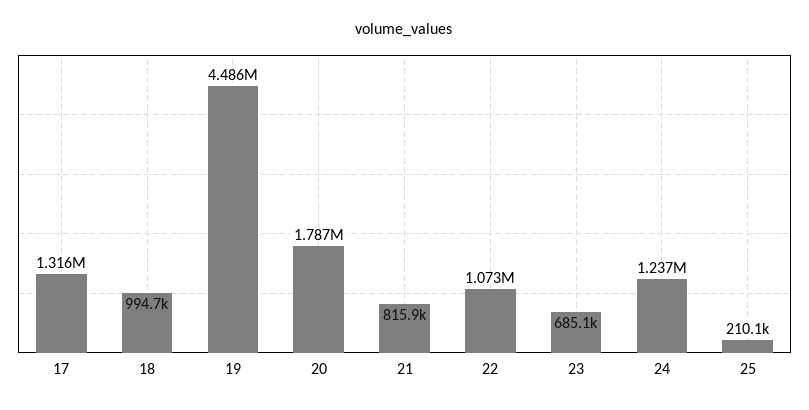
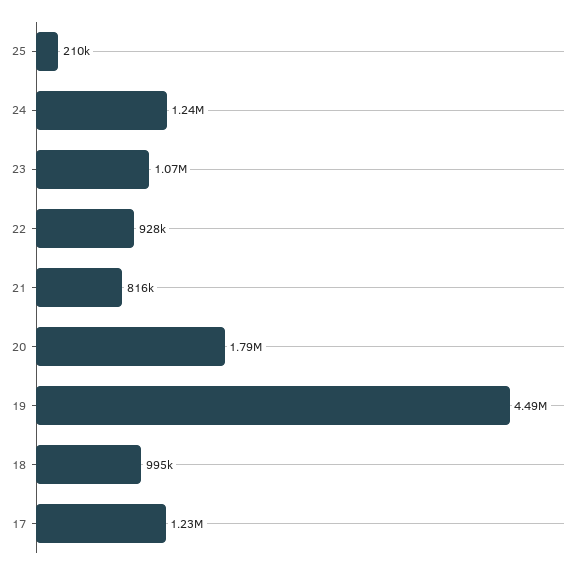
17: 1316000 -> 1230000
22: 1073000 -> 928000
23: 685100 -> 1070000

